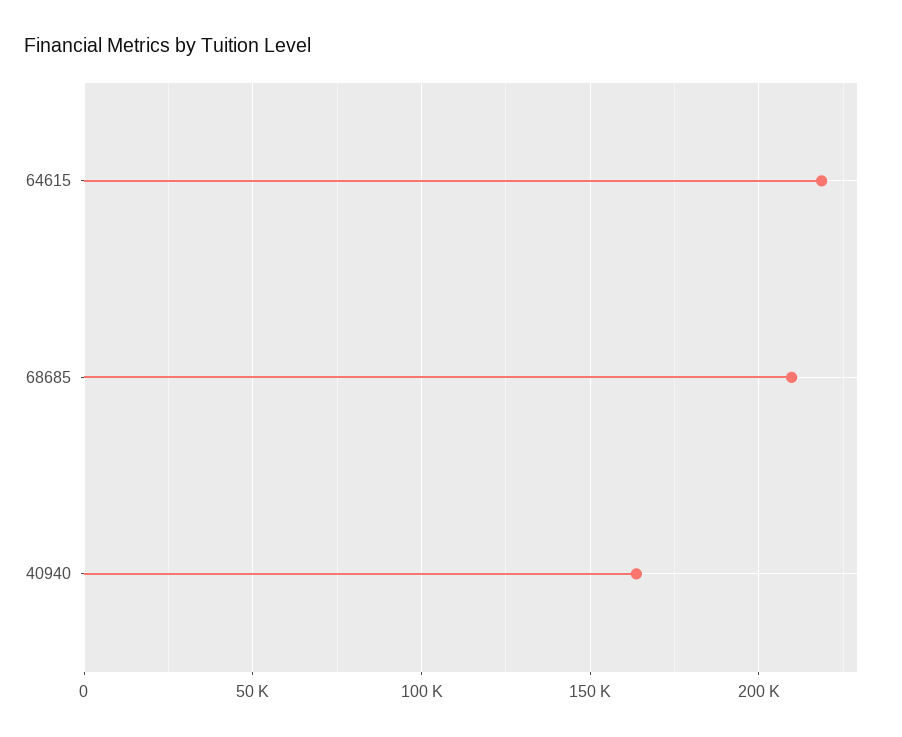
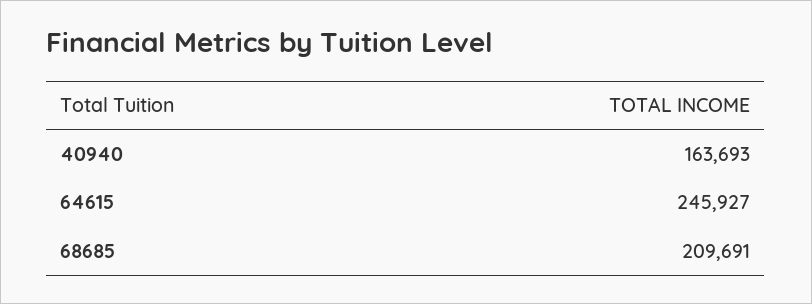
64615: 220000 -> 245927

